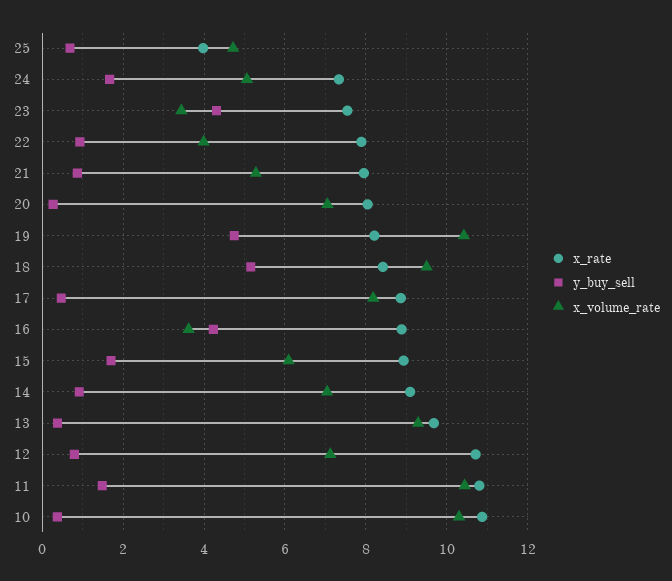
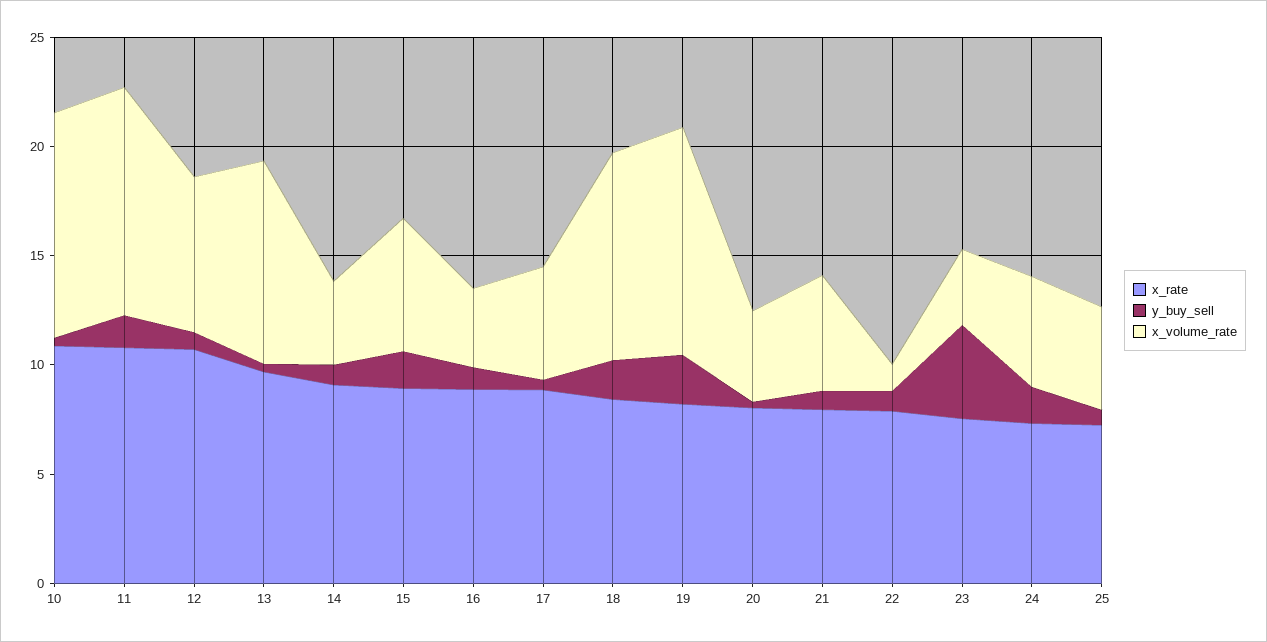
x_rate, 25: 4 -> 7
x_volume_rate, 22: 4 -> 1
x_volume_rate, 20: 7 -> 4
y_buy_sell, 19: 4.8 -> 2
y_buy_sell, 18: 5.2 -> 2
x_volume_rate, 17: 8.2 -> 5
y_buy_sell, 16: 4.2 -> 1
x_volume_rate, 14: 7 -> 4

